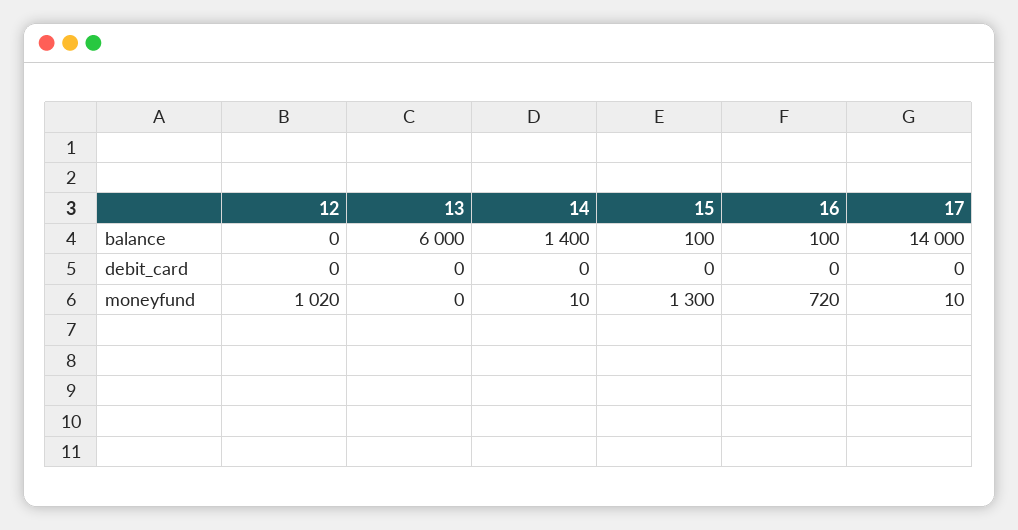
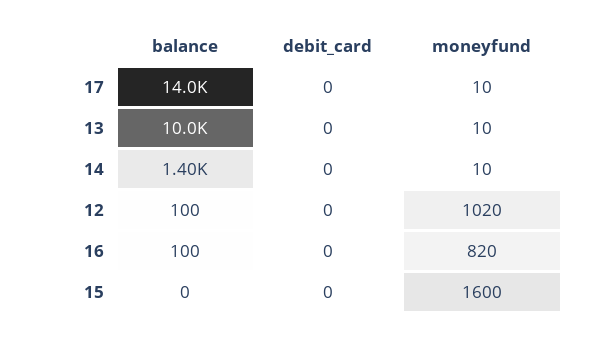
12, balance: 0 -> 100
13, balance: 6000 -> 10000
15, balance: 100 -> 0
13, moneyfund: 0 -> 10
15, moneyfund: 1300 -> 1600
16, moneyfund: 720 -> 820

